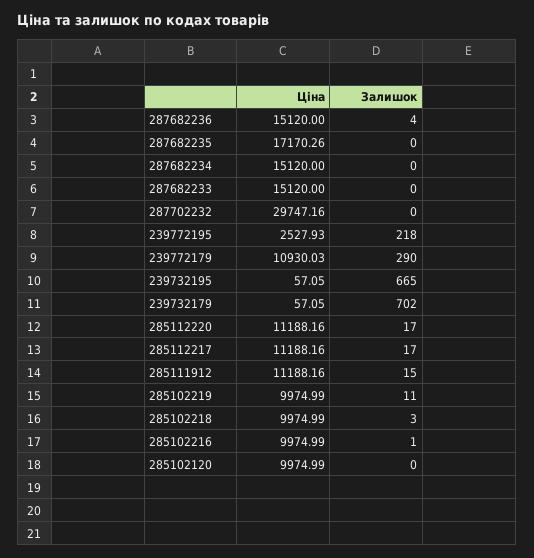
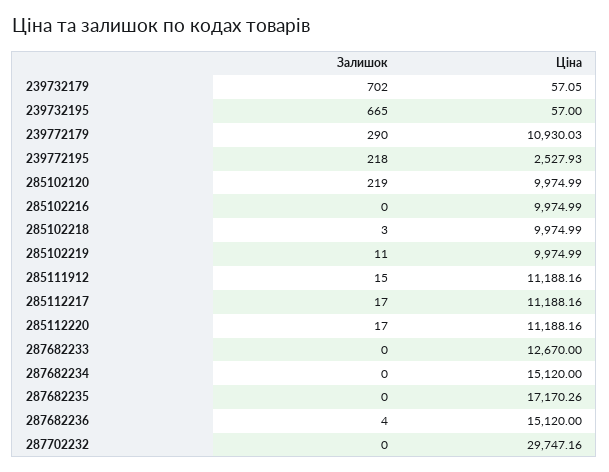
Ціна, 287682233: 15120 -> 12670
Ціна, 239732195: 57.05 -> 57
Залишок, 285102216: 1 -> 0
Залишок, 285102120: 0 -> 219

